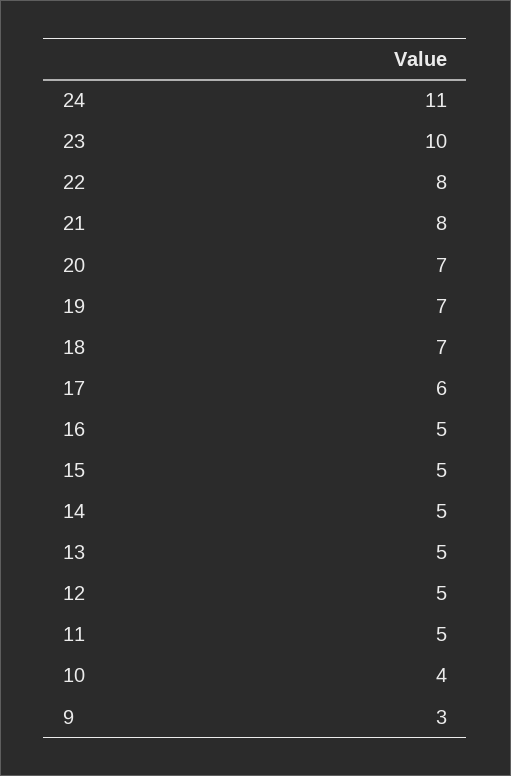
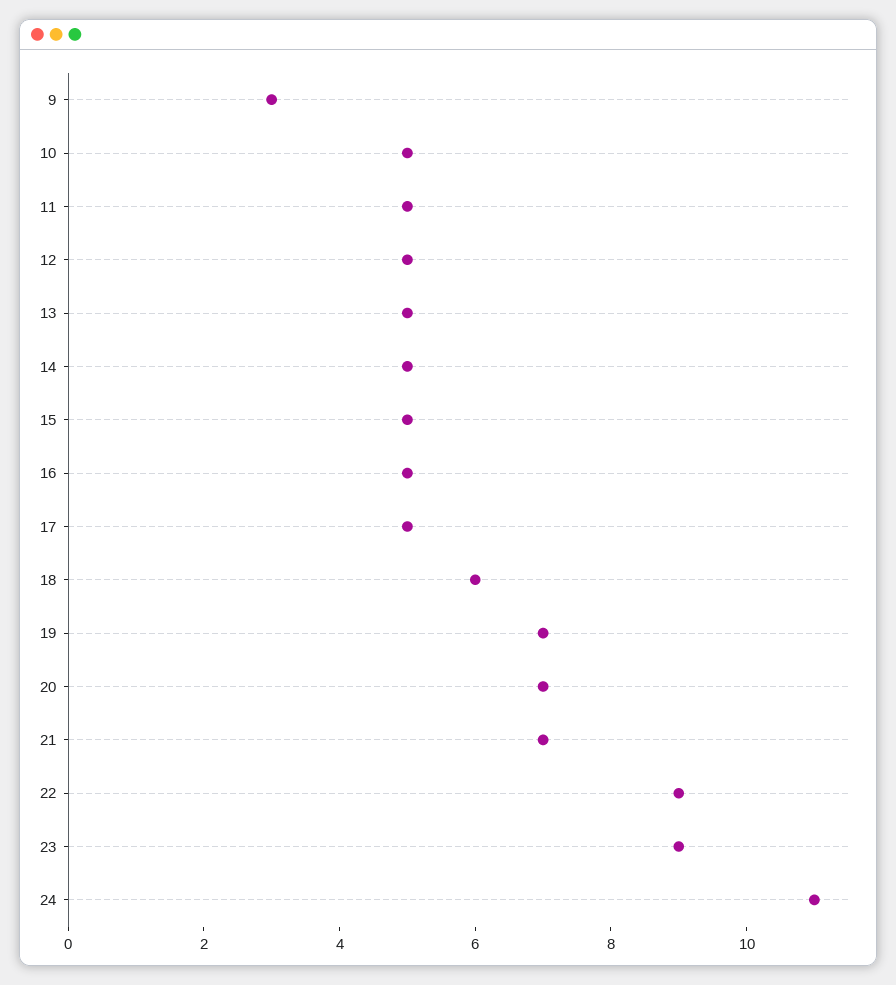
23: 10 -> 9
22: 8 -> 9
21: 8 -> 7
18: 7 -> 6
17: 6 -> 5
10: 4 -> 5

